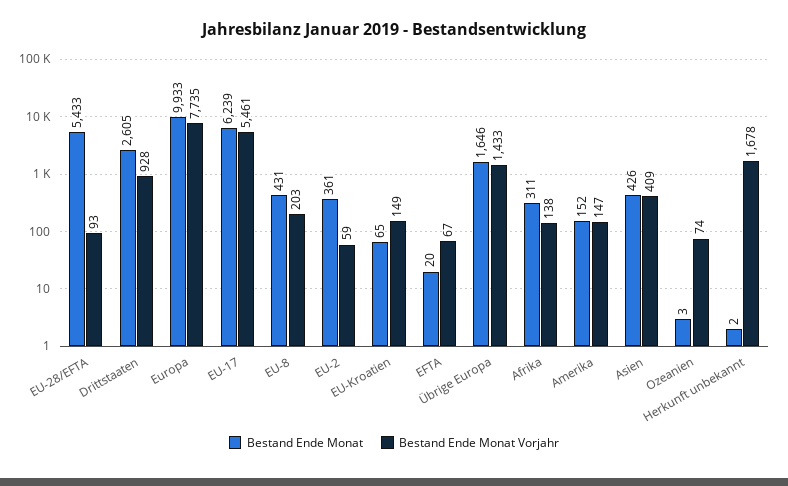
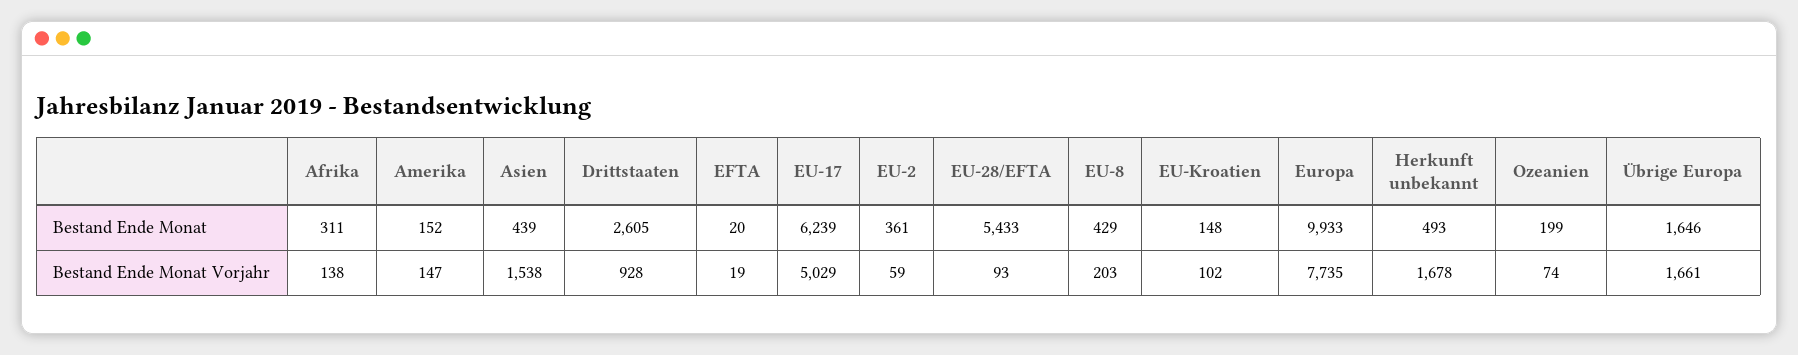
Bestand Ende Monat Vorjahr, EU-17: 5461 -> 5029
Bestand Ende Monat, EU-8: 431 -> 429
Bestand Ende Monat, EU-Kroatien: 65 -> 148
Bestand Ende Monat Vorjahr, EU-Kroatien: 149 -> 102
Bestand Ende Monat Vorjahr, EFTA: 67 -> 19
Bestand Ende Monat Vorjahr, Übrige Europa: 1433 -> 1661
Bestand Ende Monat, Asien: 426 -> 439
Bestand Ende Monat Vorjahr, Asien: 409 -> 1538
Bestand Ende Monat, Ozeanien: 3 -> 199
Bestand Ende Monat, Herkunft unbekannt: 2 -> 493

